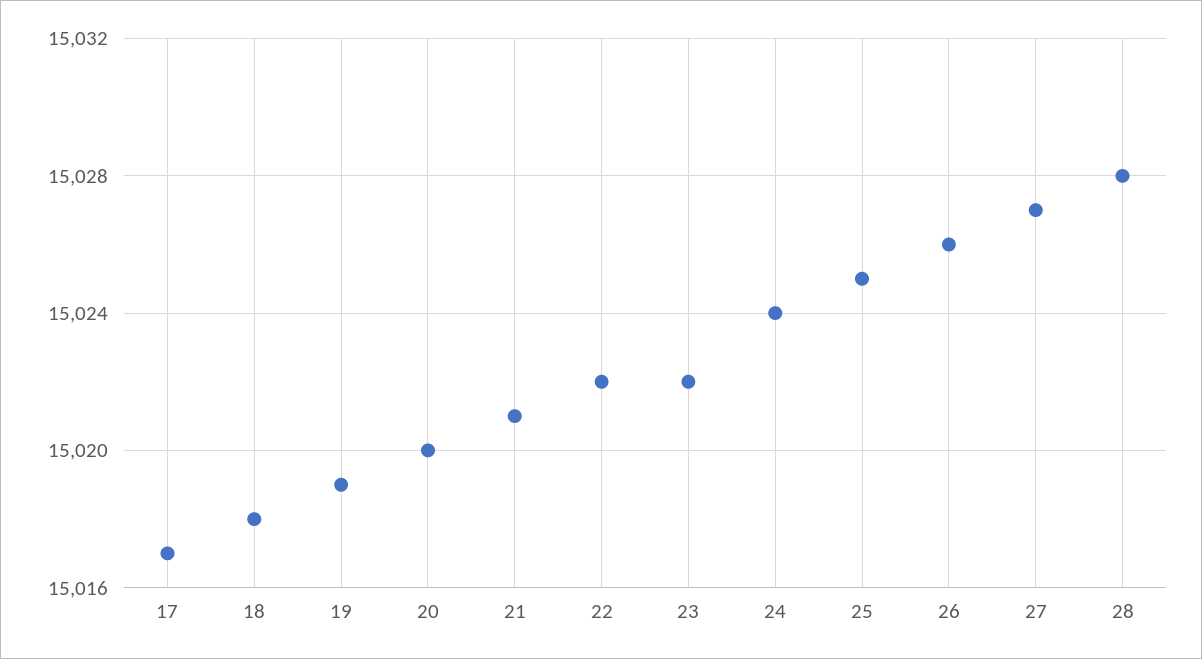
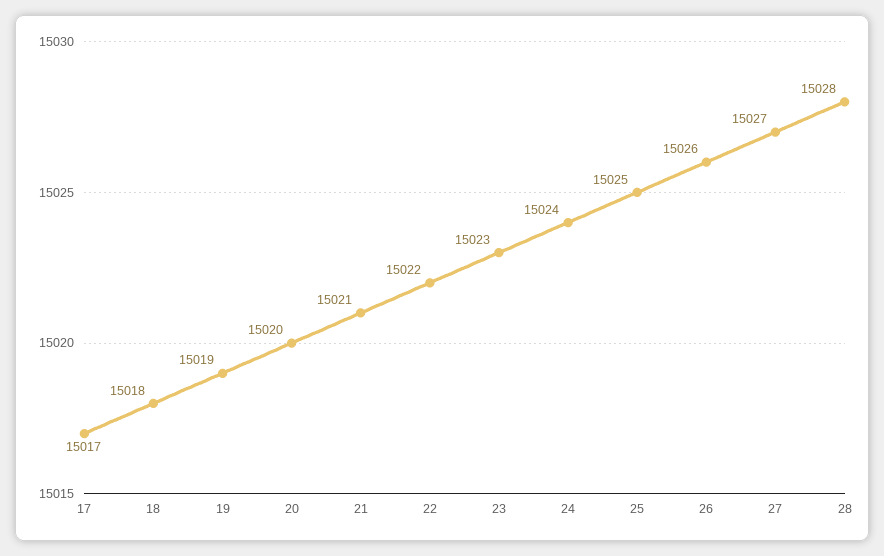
23: 15022 -> 15023

